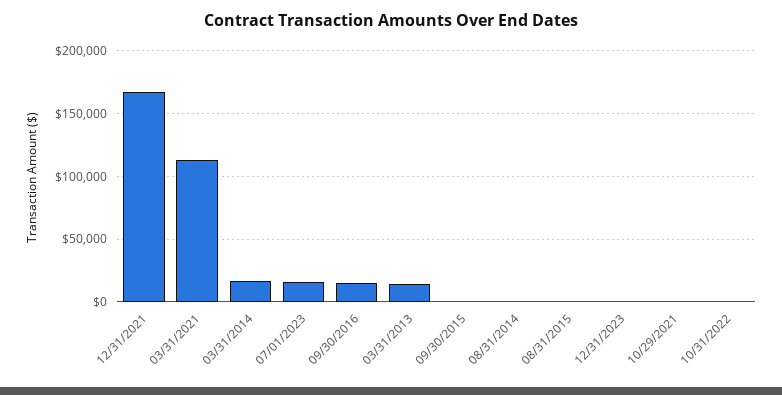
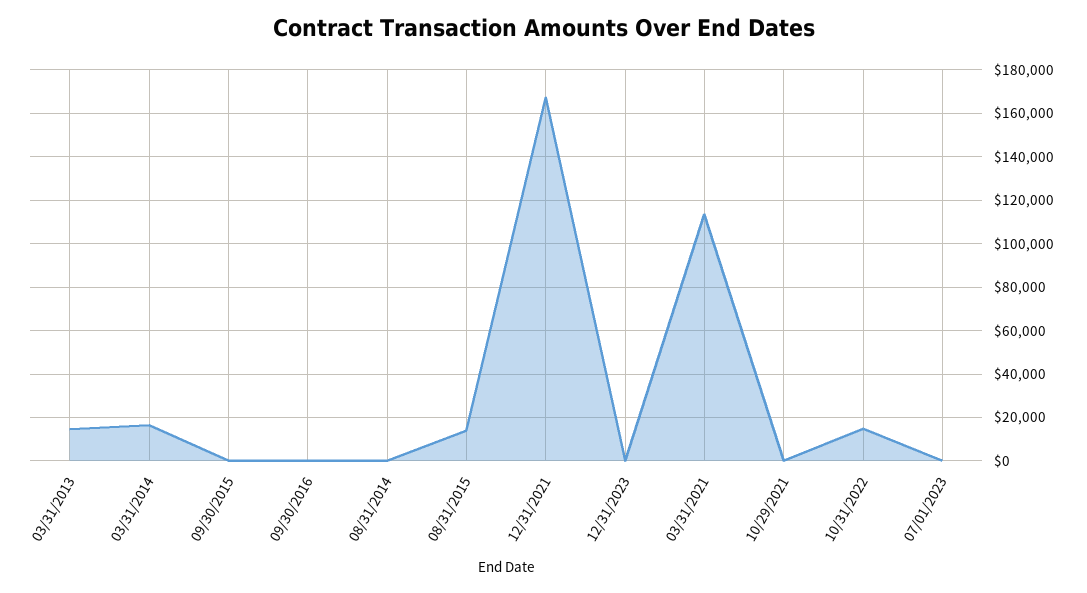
07/01/2023: 15000 -> 0
09/30/2016: 15000 -> 0
08/31/2015: 0 -> 15000
10/31/2022: 0 -> 15000

